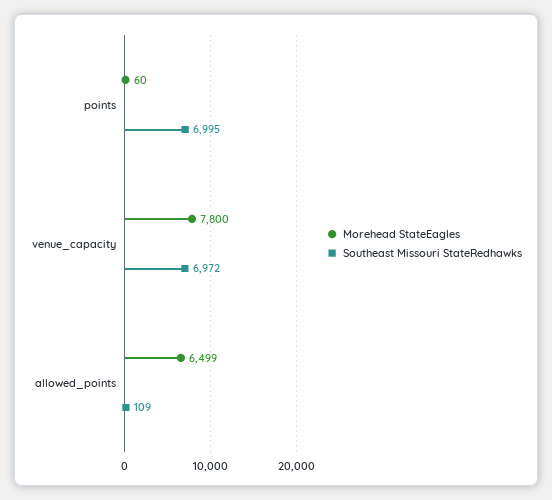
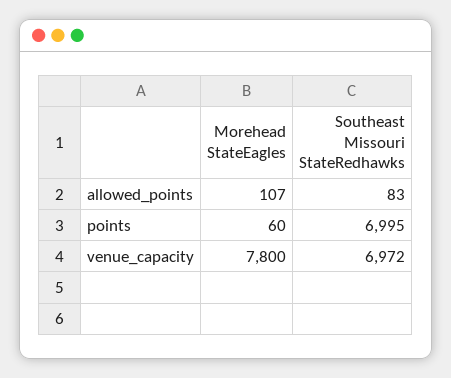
Morehead StateEagles, allowed_points: 6499 -> 107
Southeast Missouri StateRedhawks, allowed_points: 109 -> 83

